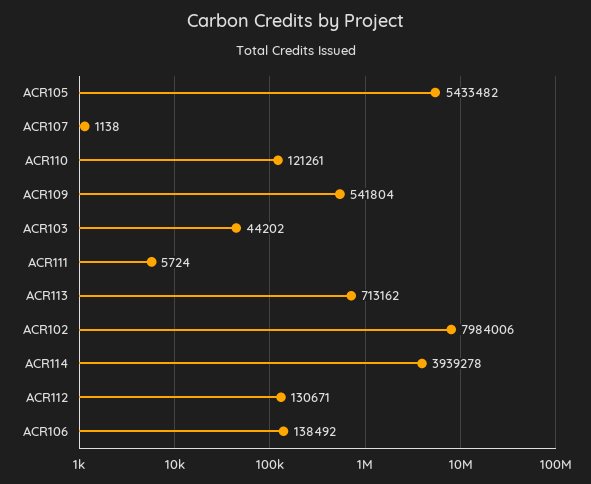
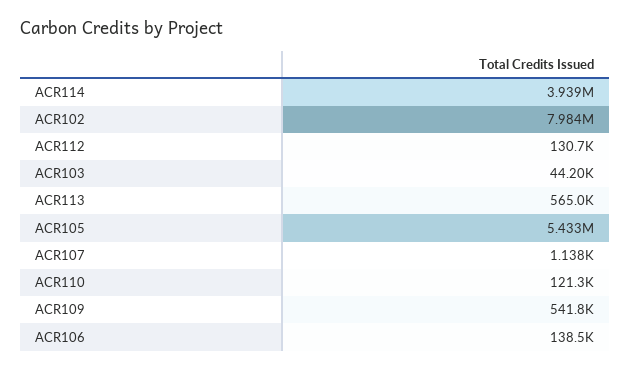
ACR111: 5724 -> none
ACR113: 713162 -> 565000

